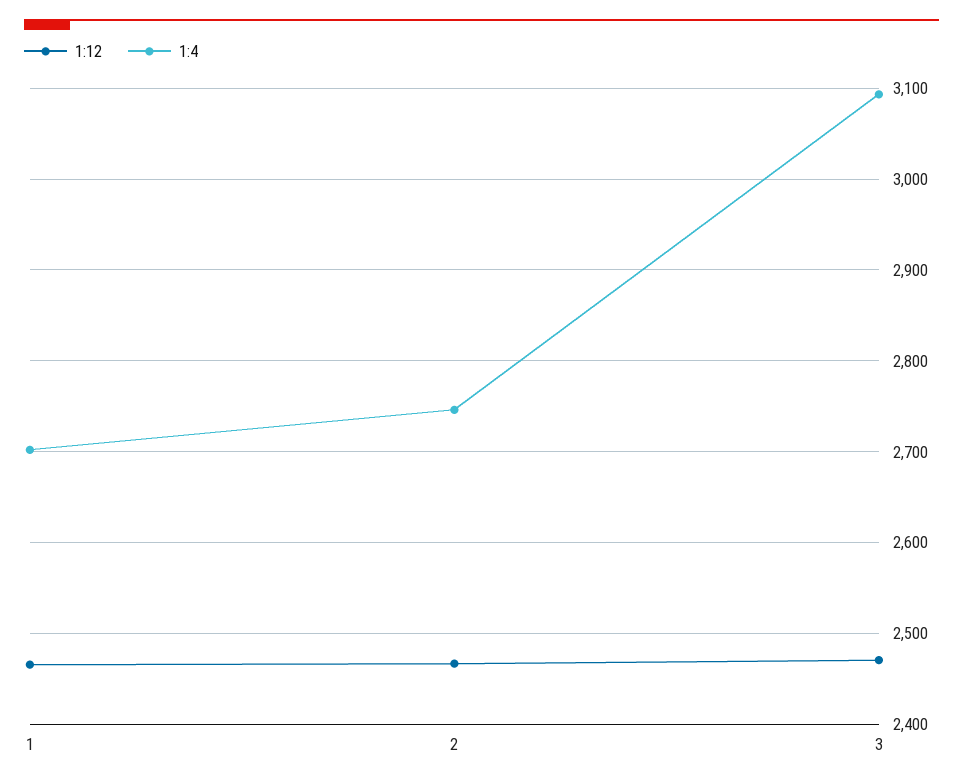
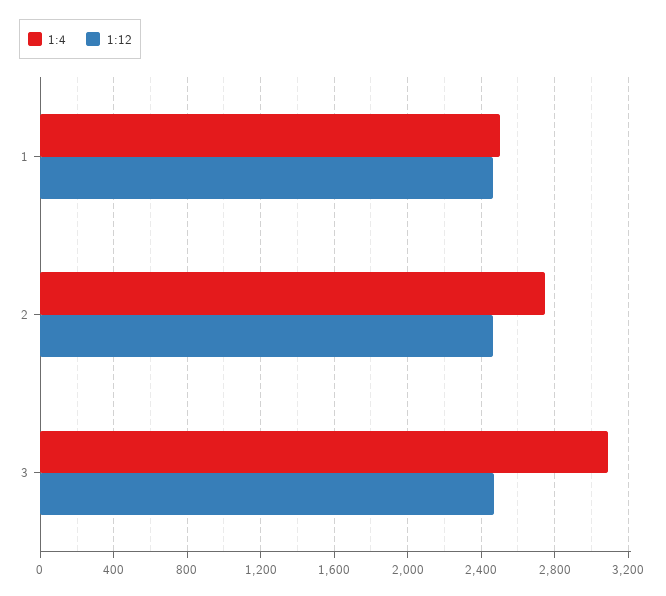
1:4, 1: 2700 -> 2500

